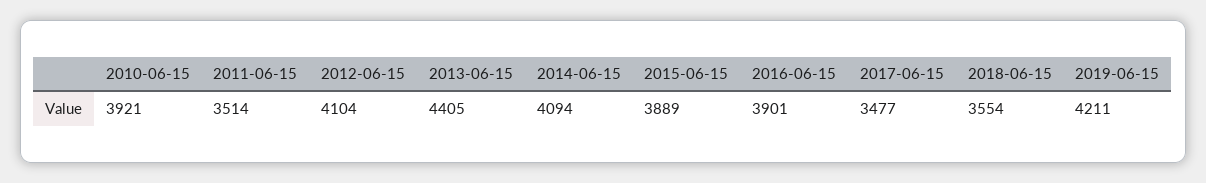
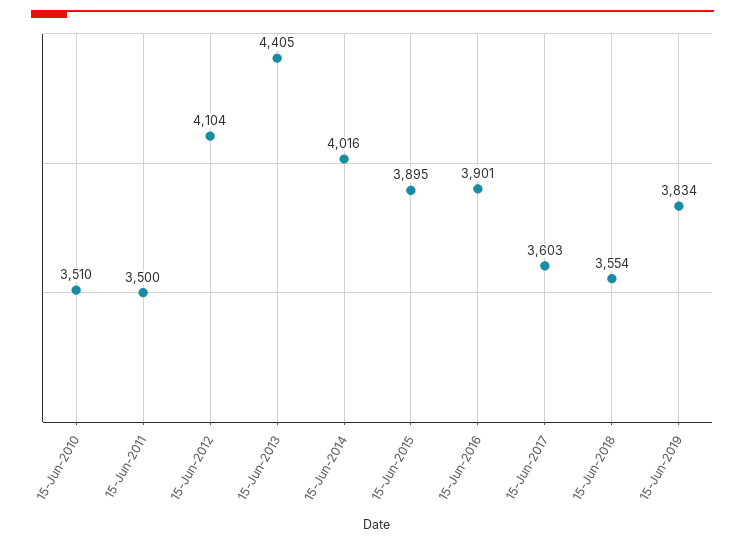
2010-06-15: 3921 -> 3510
2011-06-15: 3514 -> 3500
2014-06-15: 4094 -> 4016
2015-06-15: 3889 -> 3895
2017-06-15: 3477 -> 3603
2019-06-15: 4211 -> 3834

